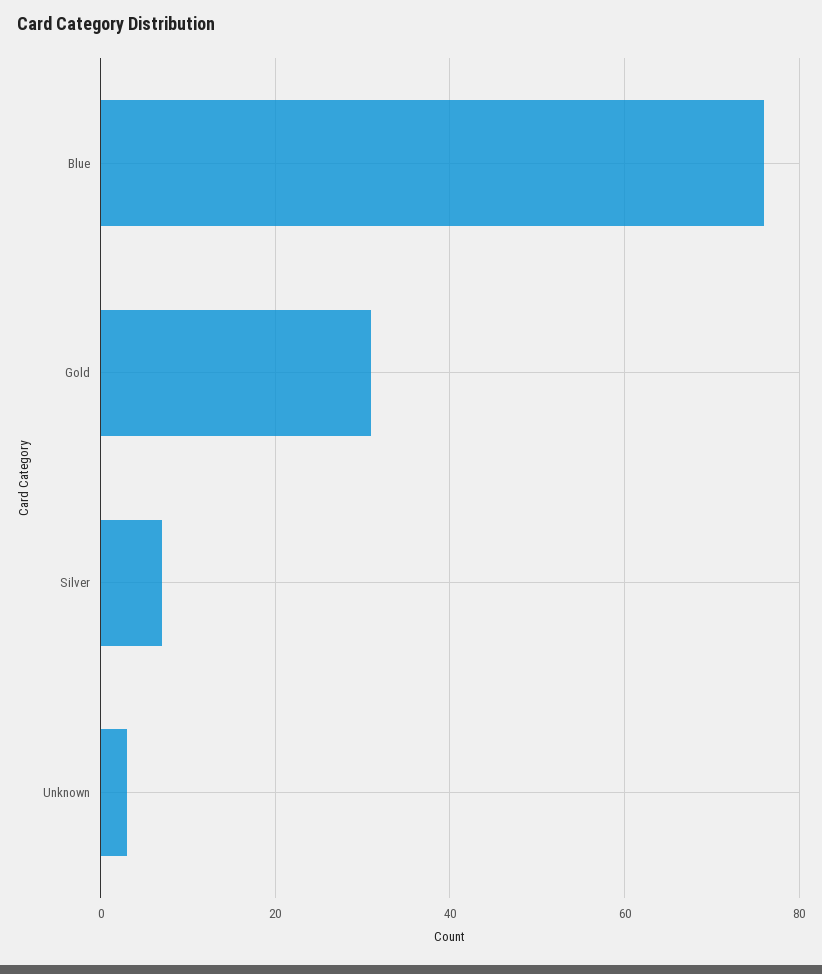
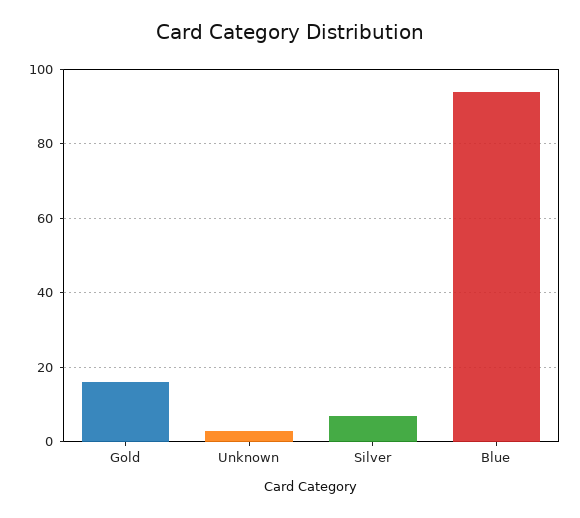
Blue: 75 -> 95
Gold: 30 -> 15

